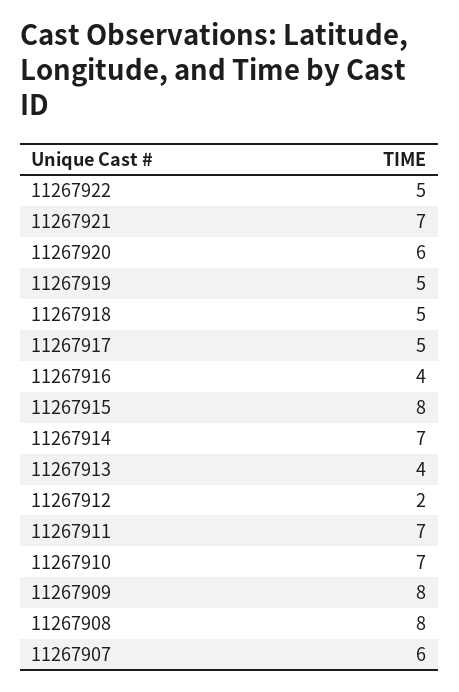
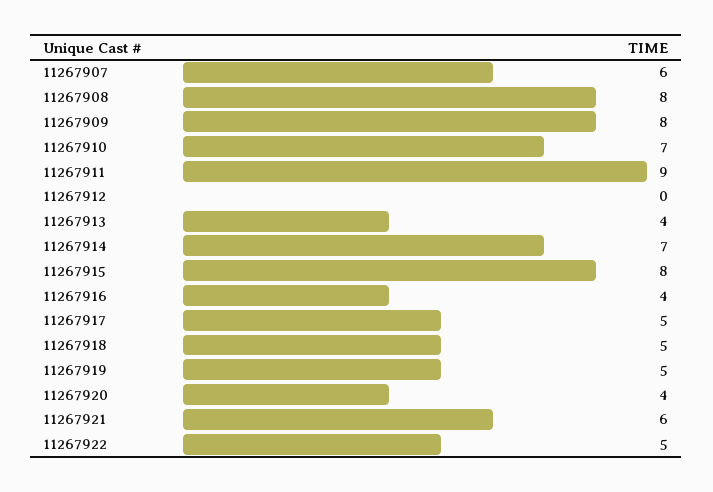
11267921: 7 -> 6
11267920: 6 -> 4
11267912: 2 -> 0
11267911: 7 -> 9

